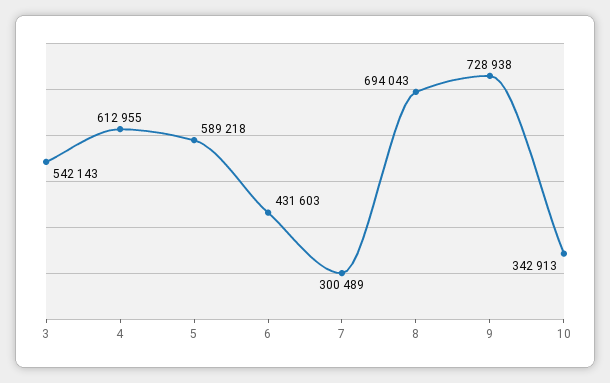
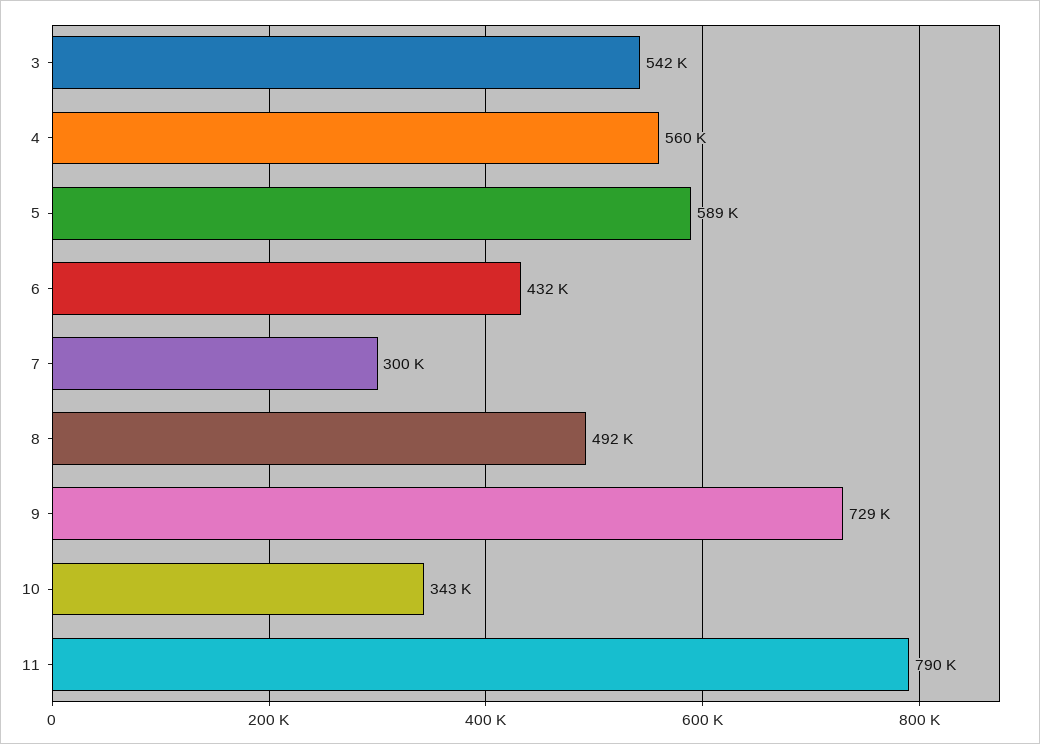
4: 612955 -> 560000
8: 694043 -> 492000
11: none -> 790000

